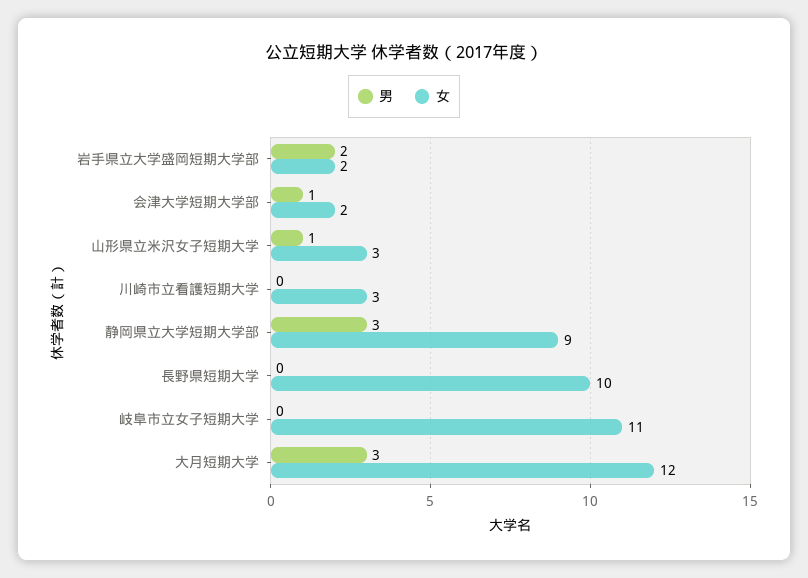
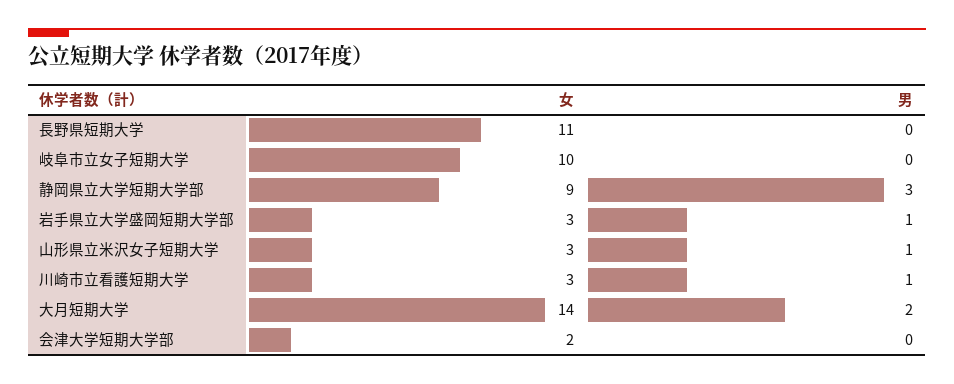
男, 岩手県立大学盛岡短期大学部: 2 -> 1
女, 岩手県立大学盛岡短期大学部: 2 -> 3
男, 会津大学短期大学部: 1 -> 0
男, 川崎市立看護短期大学: 0 -> 1
女, 長野県短期大学: 10 -> 11
女, 岐阜市立女子短期大学: 11 -> 10
男, 大月短期大学: 3 -> 2
女, 大月短期大学: 12 -> 14

